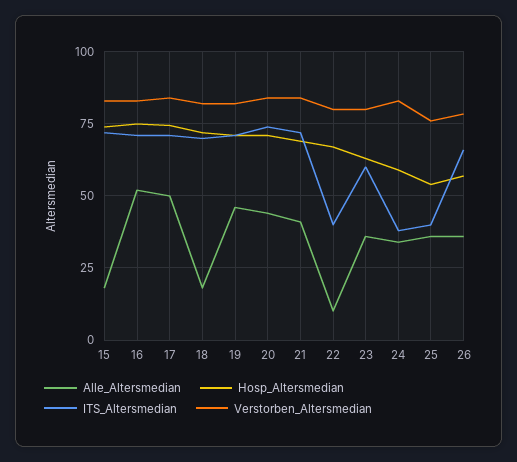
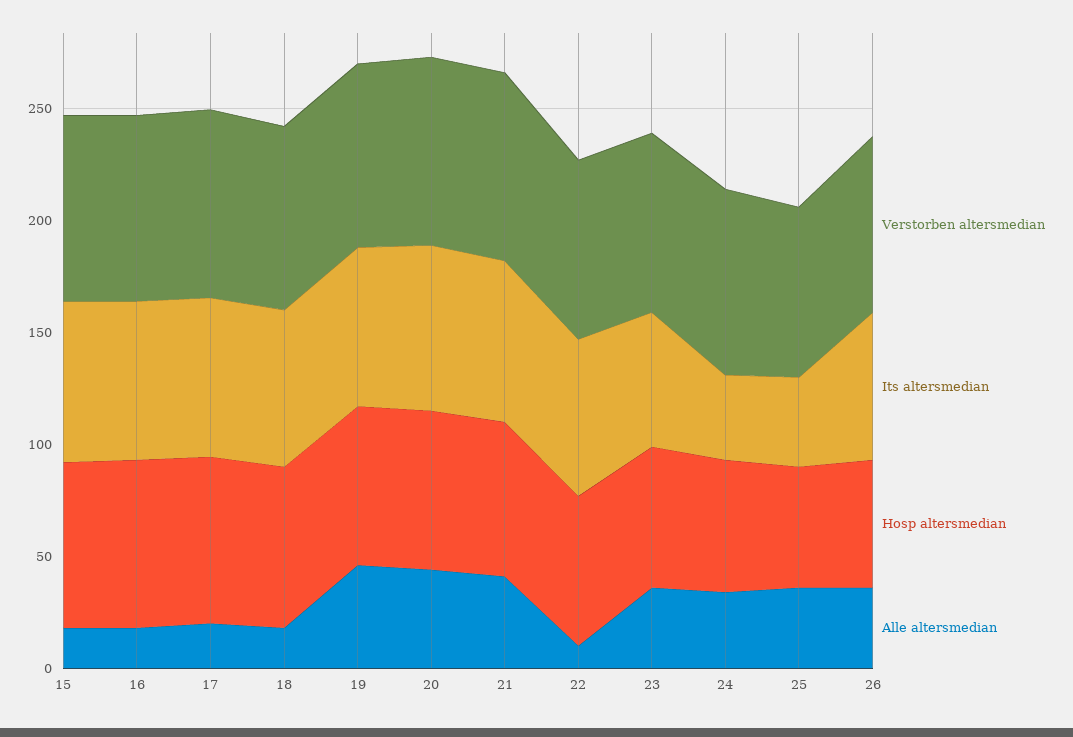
Alle_Altersmedian, 16: 52.5 -> 20
Alle_Altersmedian, 17: 50 -> 20
ITS_Altersmedian, 22: 40 -> 70

